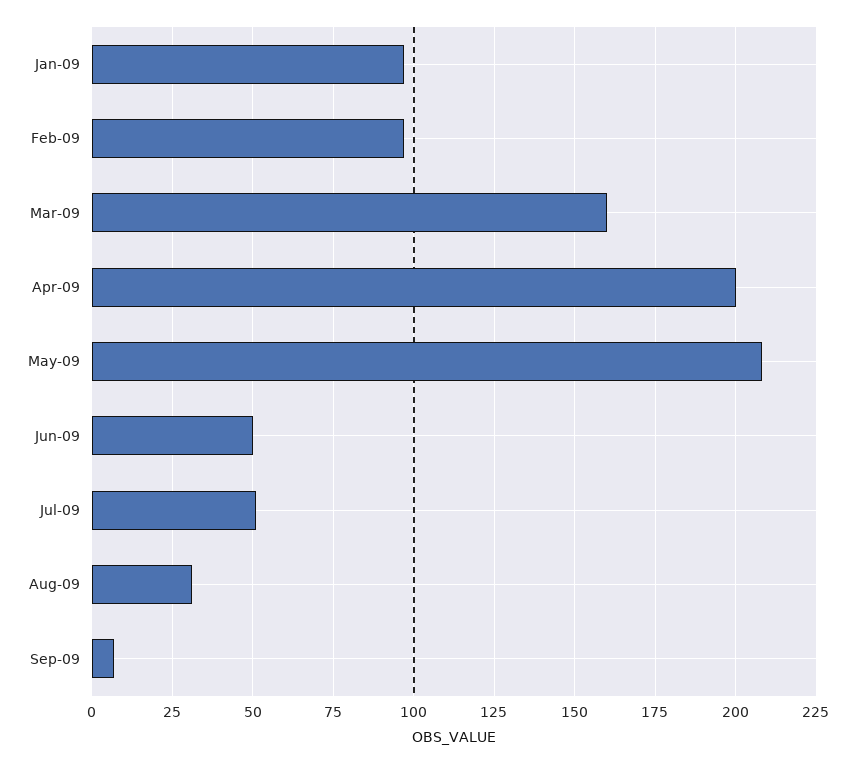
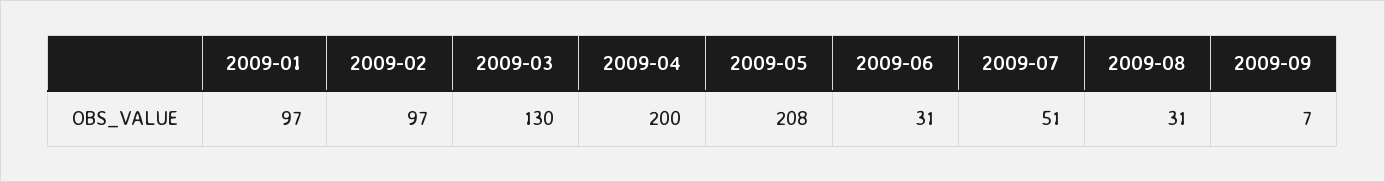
Mar-09: 160 -> 130
Jun-09: 50 -> 31

